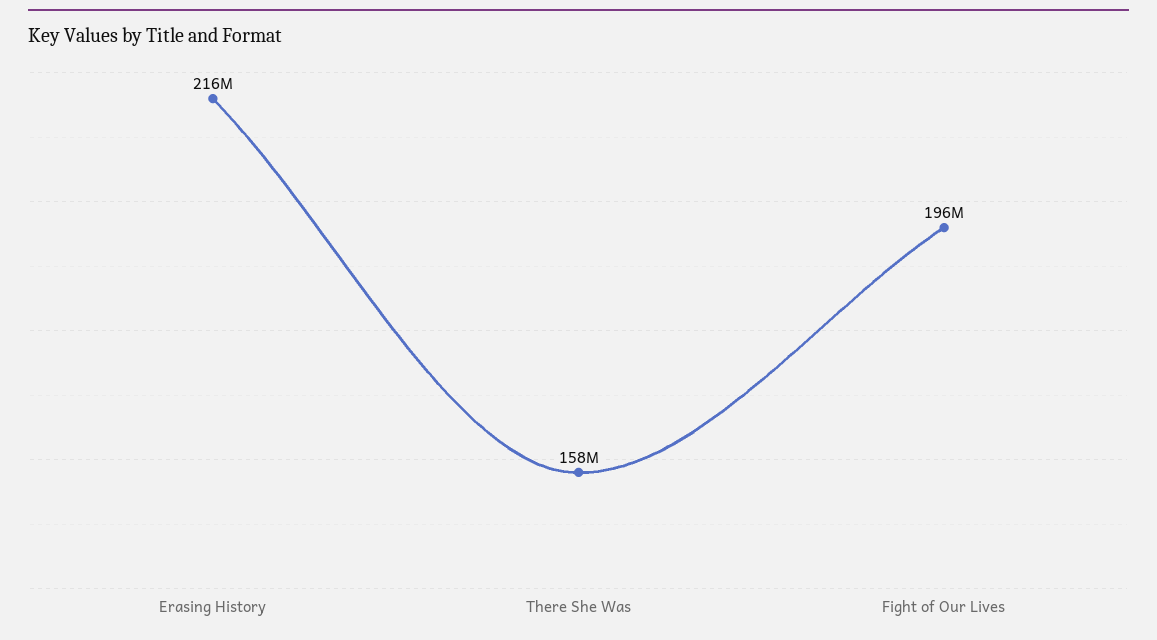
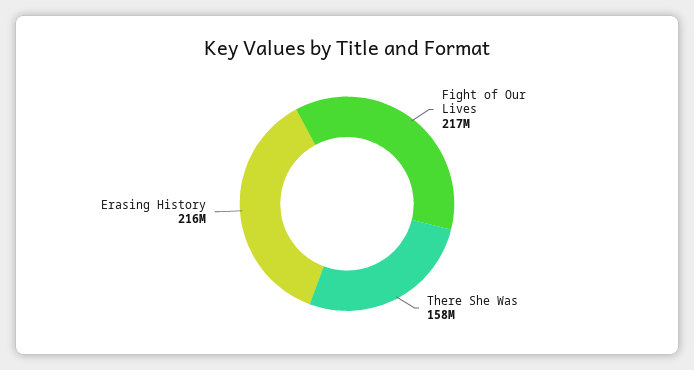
Fight of Our Lives: 196000000 -> 217000000

